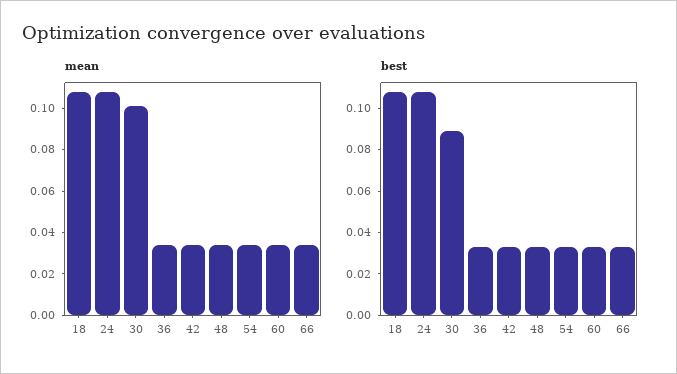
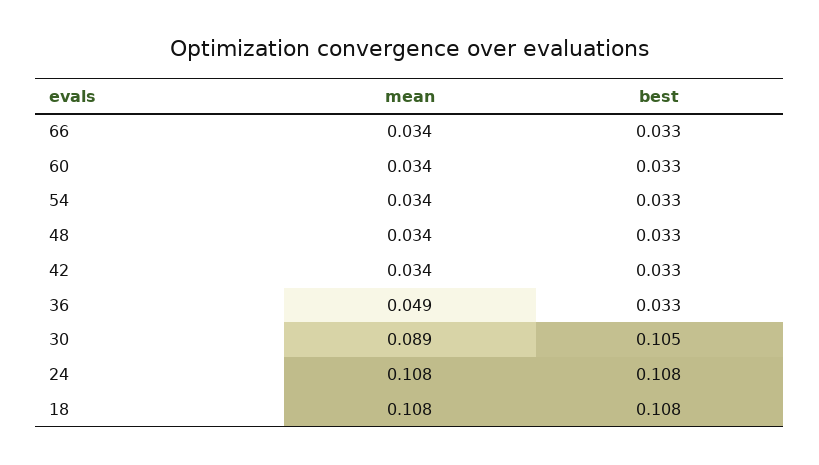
mean, 30: 0.1 -> 0.089
mean, 36: 0.035 -> 0.049
best, 30: 0.09 -> 0.105

